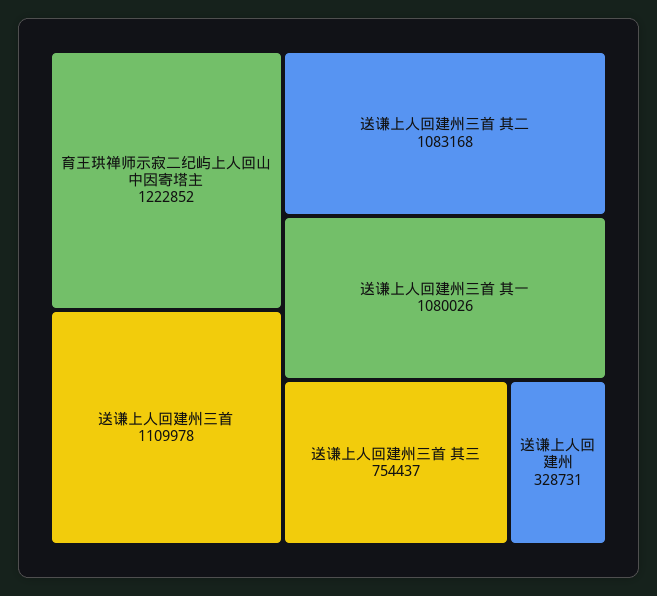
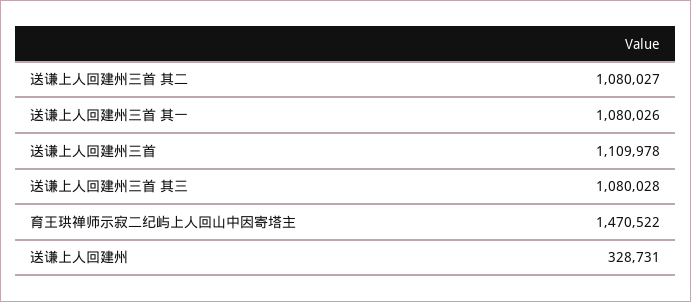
育王珙禅师示寂二纪屿上人回山中因寄塔主: 1222852 -> 1470522
送谦上人回建州三首 其二: 1083168 -> 1080027
送谦上人回建州三首 其三: 754437 -> 1080028

